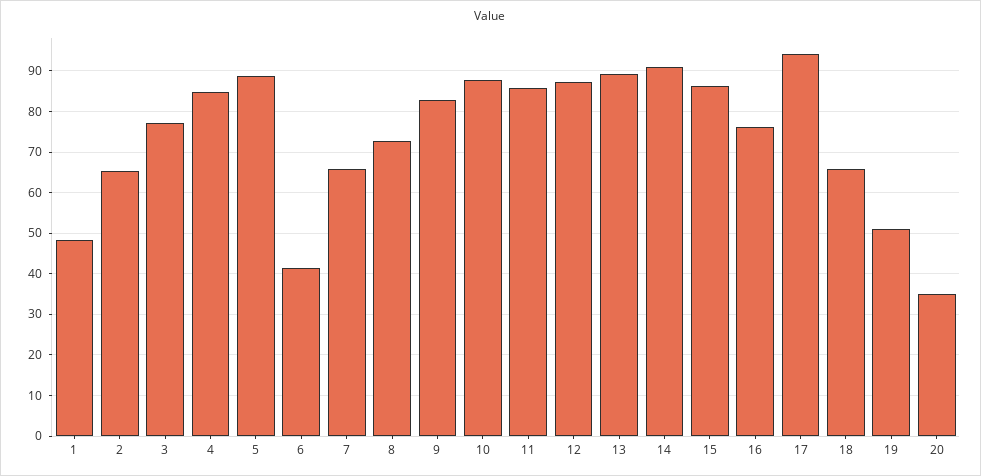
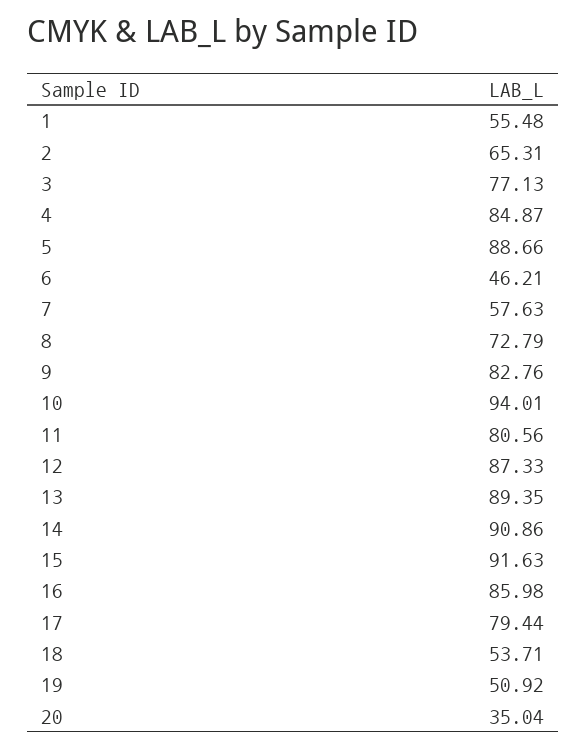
1: 48 -> 55.48
6: 42 -> 46.21
7: 66 -> 57.63
10: 88 -> 94.01
11: 86 -> 80.56
15: 86 -> 91.63
16: 76 -> 85.98
17: 94 -> 79.44
18: 66 -> 53.71

